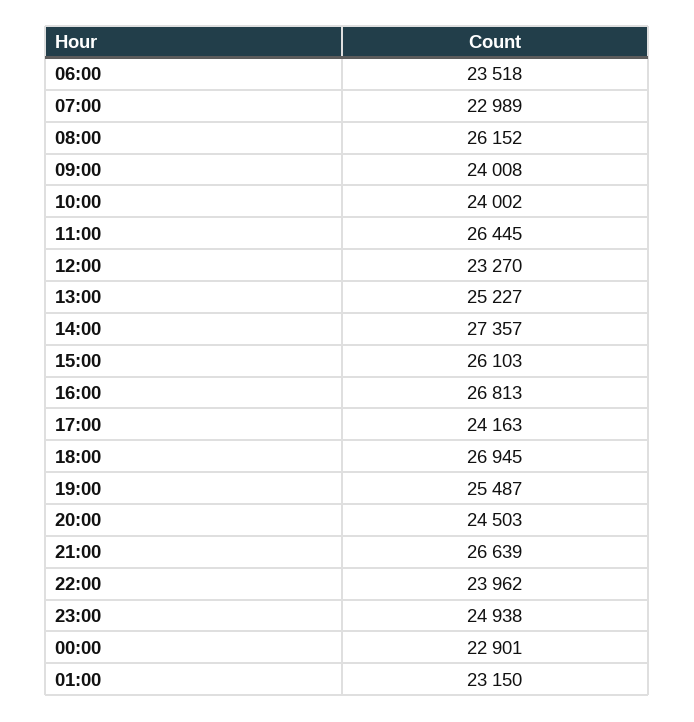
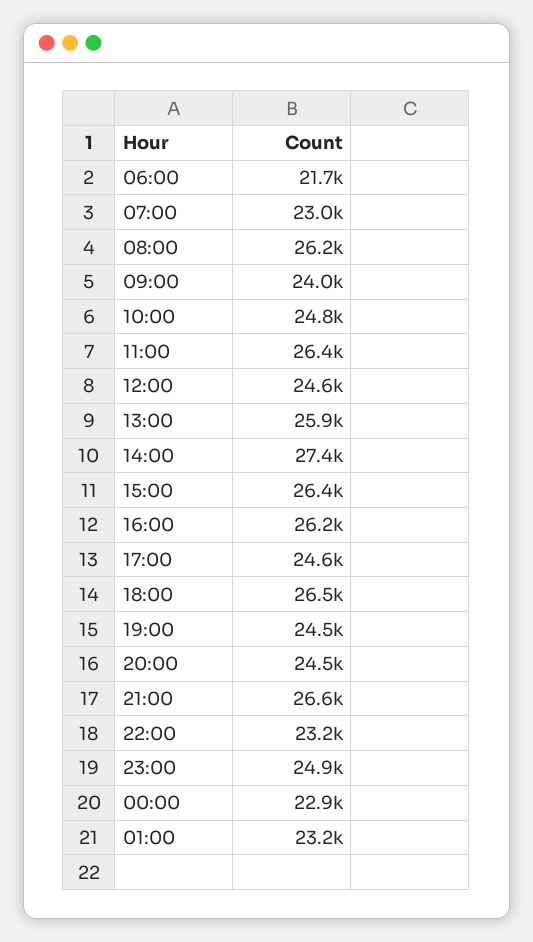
06:00: 23518 -> 21700
10:00: 24002 -> 24800
12:00: 23270 -> 24600
13:00: 25227 -> 25900
15:00: 26103 -> 26400
16:00: 26813 -> 26200
17:00: 24163 -> 24600
18:00: 26945 -> 26500
19:00: 25487 -> 24500
22:00: 23962 -> 23200

